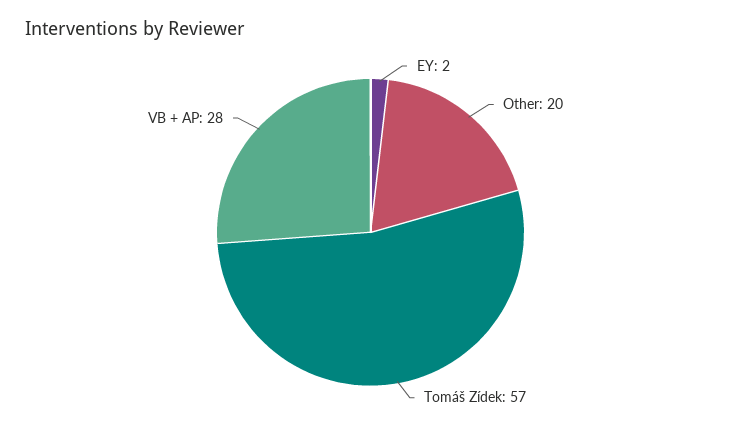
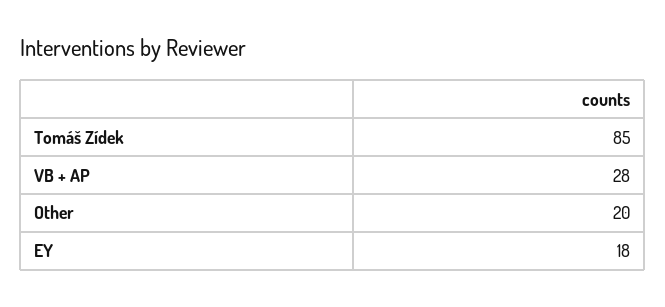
EY: 2 -> 18
Tomáš Zídek: 57 -> 85

